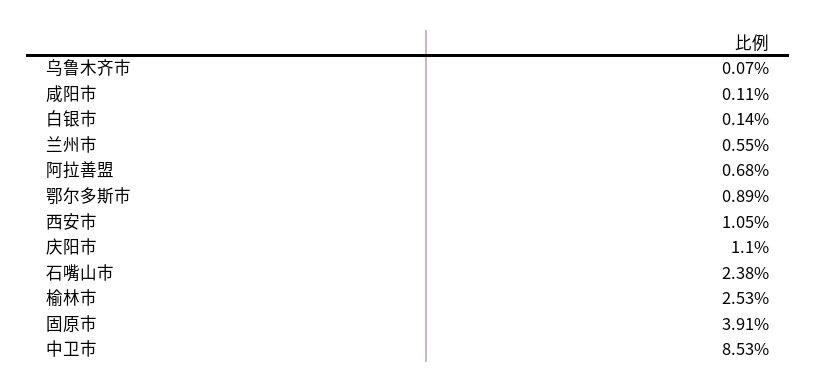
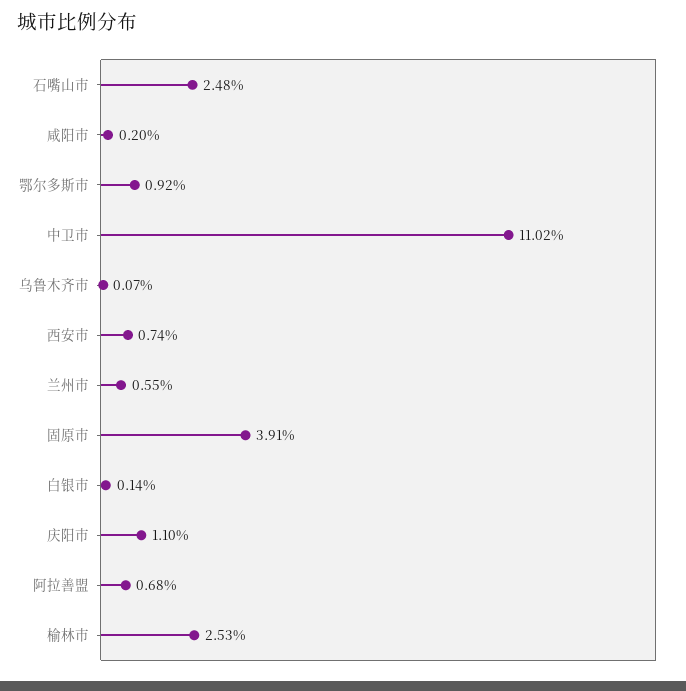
咸阳市: 0.11 -> 0.2
鄂尔多斯市: 0.89 -> 0.92
西安市: 1.05 -> 0.74
石嘴山市: 2.38 -> 2.48
中卫市: 8.53 -> 11.02

